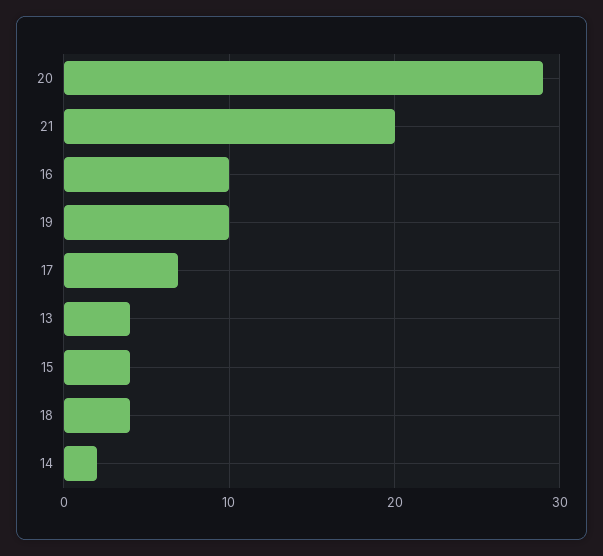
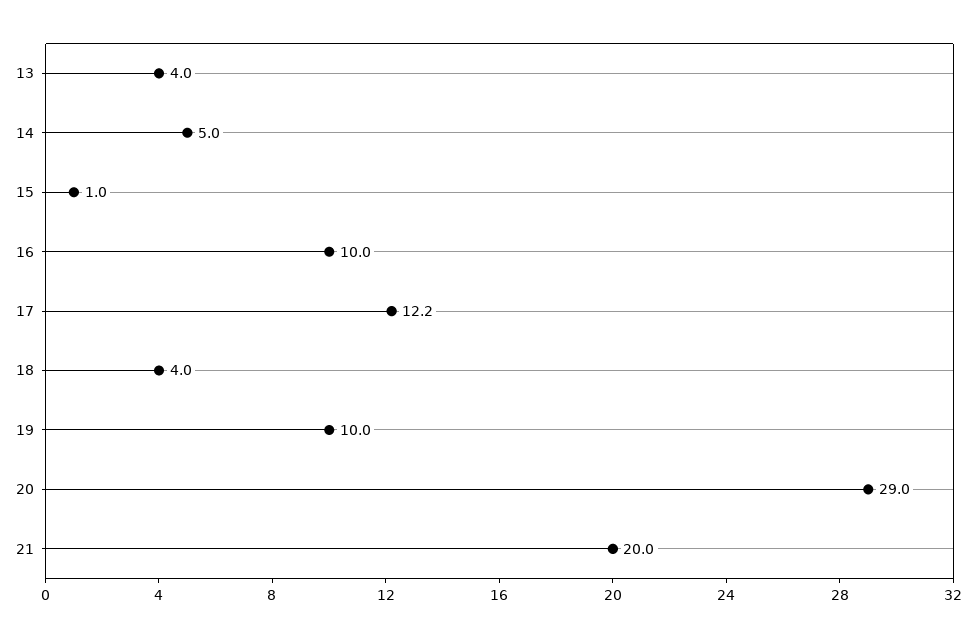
17: 7 -> 12.2
15: 4 -> 1
14: 2 -> 5

